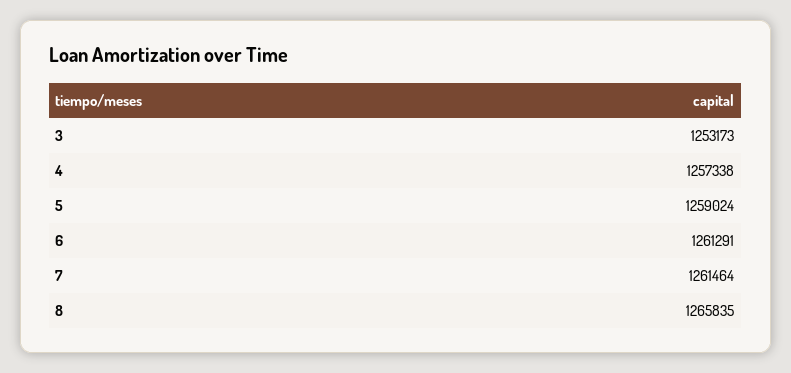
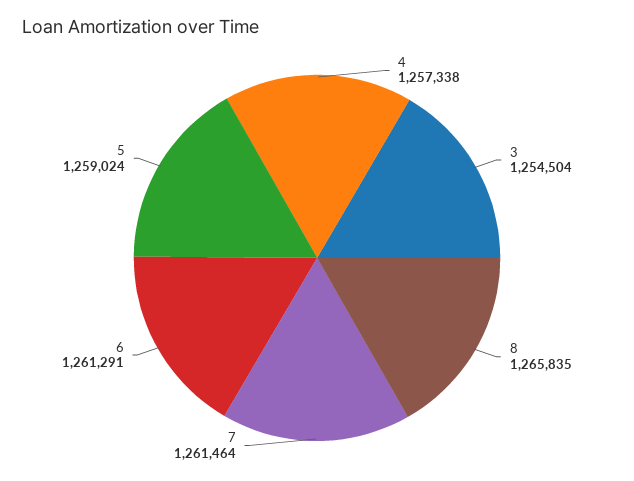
3: 1253173 -> 1254504

